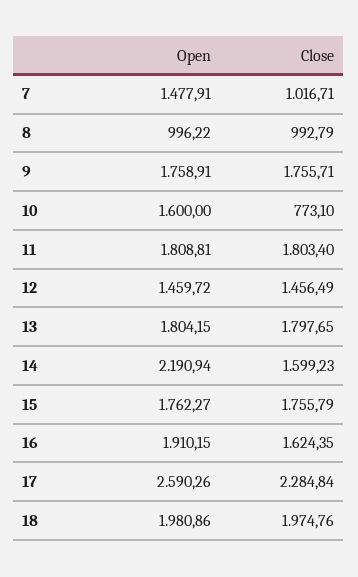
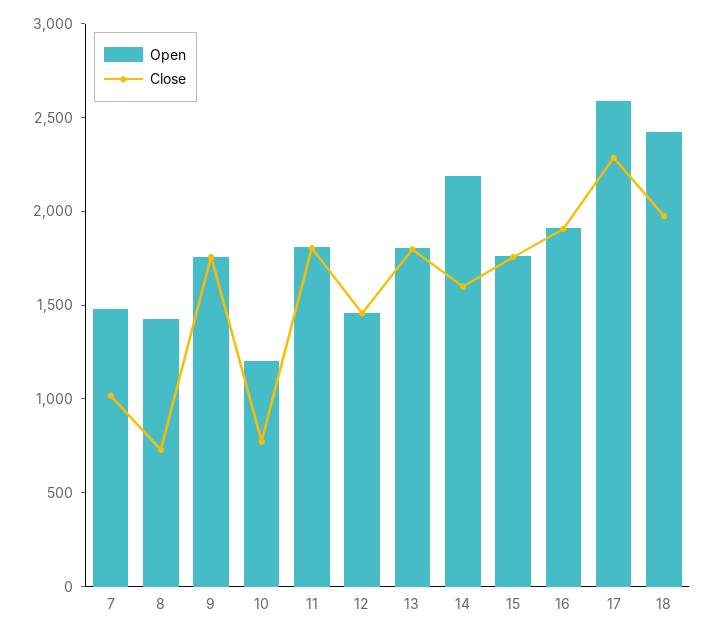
Open, 8: 996.22 -> 1400
Close, 8: 992.79 -> 700
Open, 10: 1600 -> 1200
Close, 16: 1624.35 -> 1900
Open, 18: 1980.86 -> 2400

